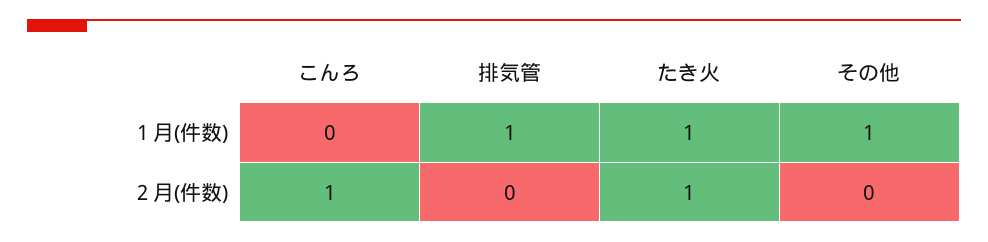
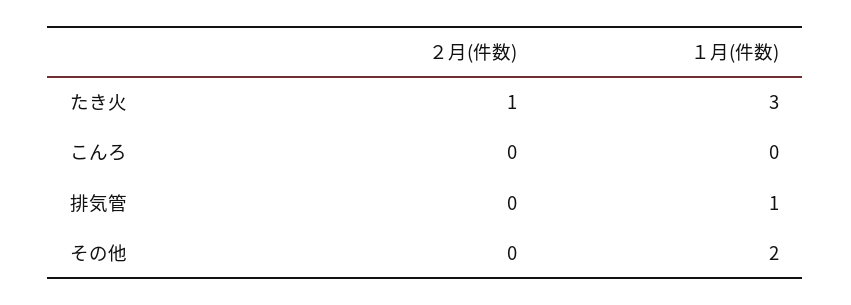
たき火, １月(件数): 1 -> 3
その他, １月(件数): 1 -> 2
こんろ, ２月(件数): 1 -> 0

